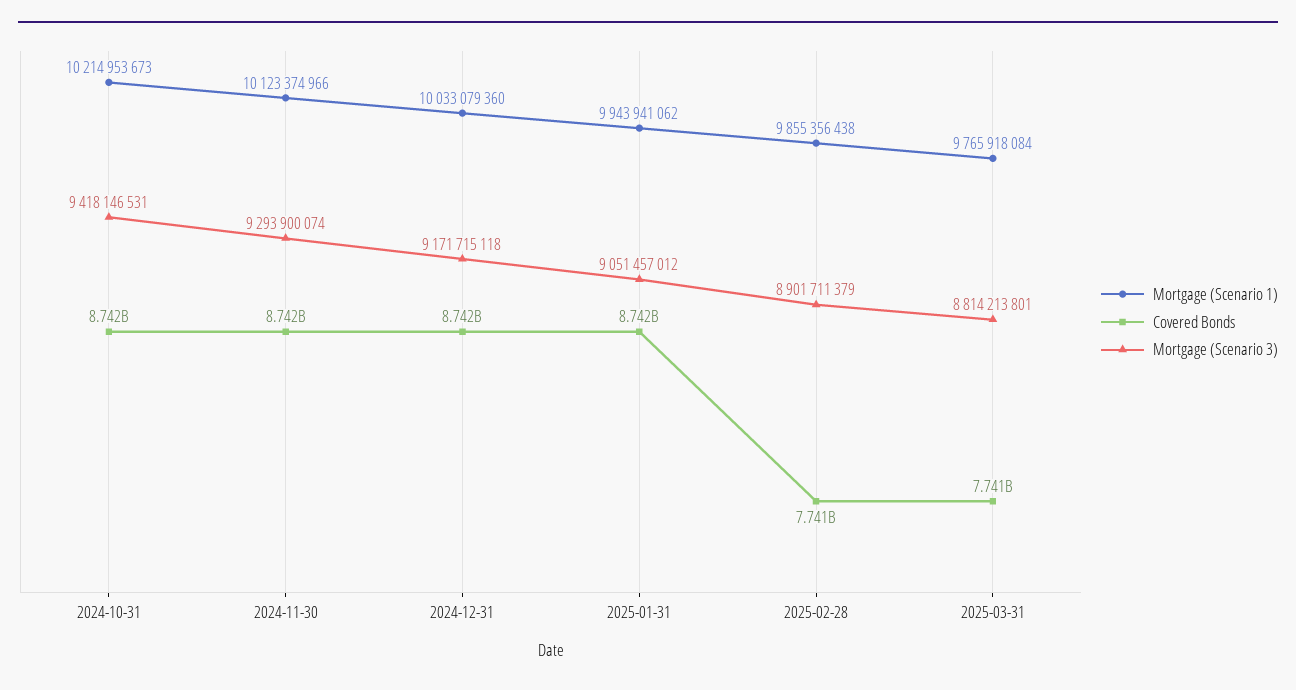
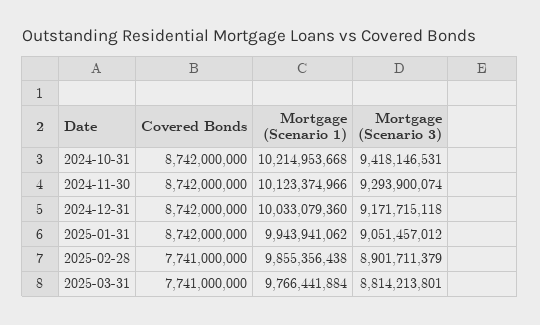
Mortgage (Scenario 1), 2024-10-31: 10214953673 -> 10214953668
Mortgage (Scenario 1), 2025-03-31: 9765918084 -> 9766441884

